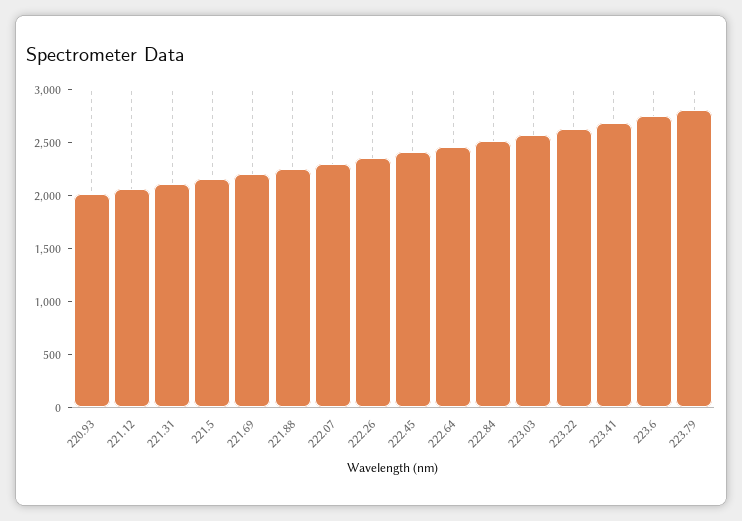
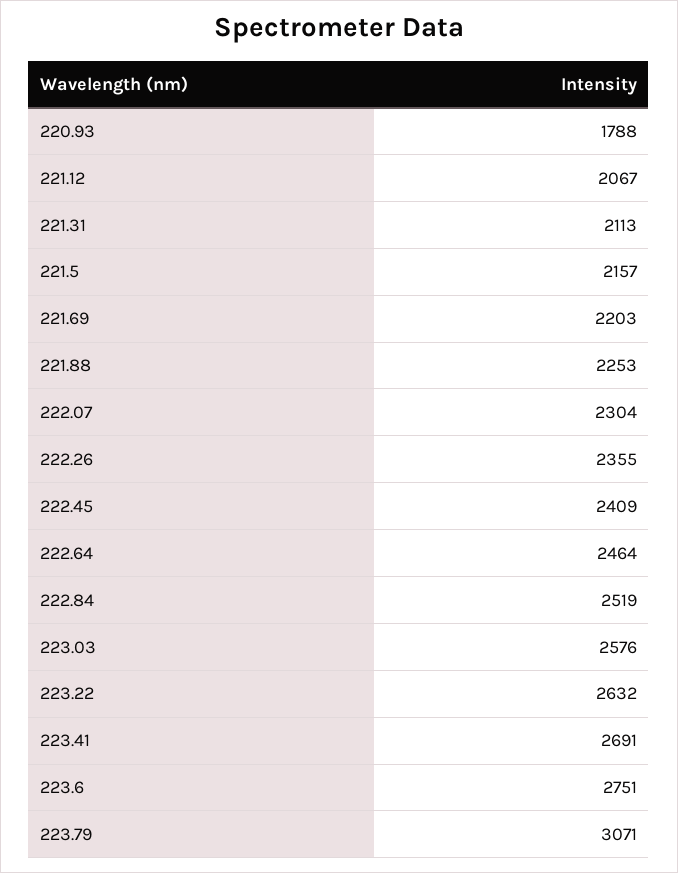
220.93: 2000 -> 1788
223.79: 2800 -> 3071

